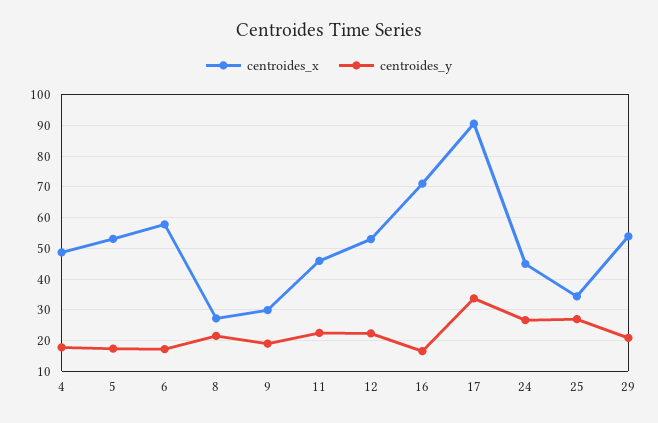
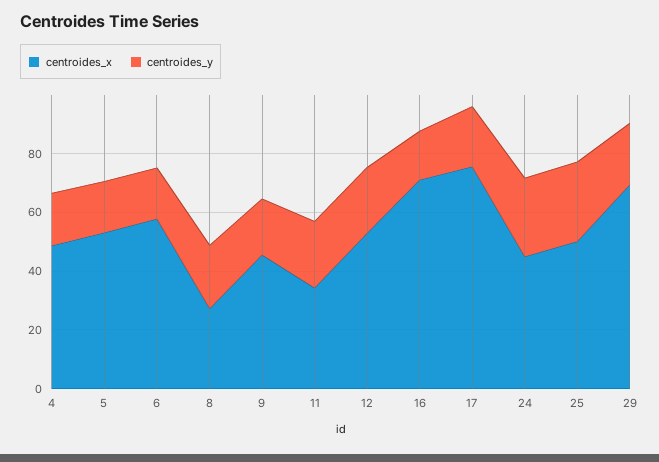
centroides_x, 9: 30 -> 45
centroides_x, 11: 46 -> 35
centroides_x, 17: 90 -> 75
centroides_y, 17: 34 -> 20
centroides_x, 25: 34 -> 50
centroides_x, 29: 54 -> 70

